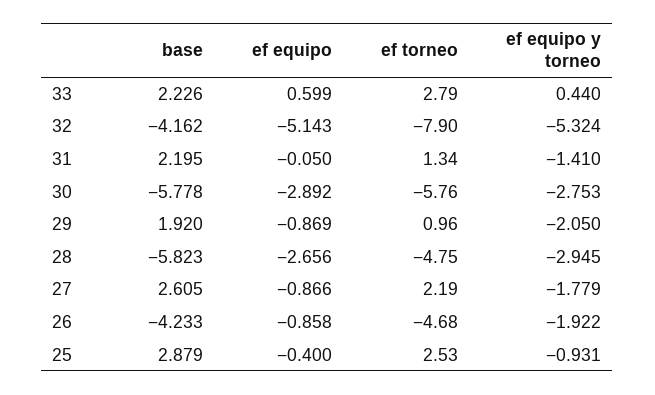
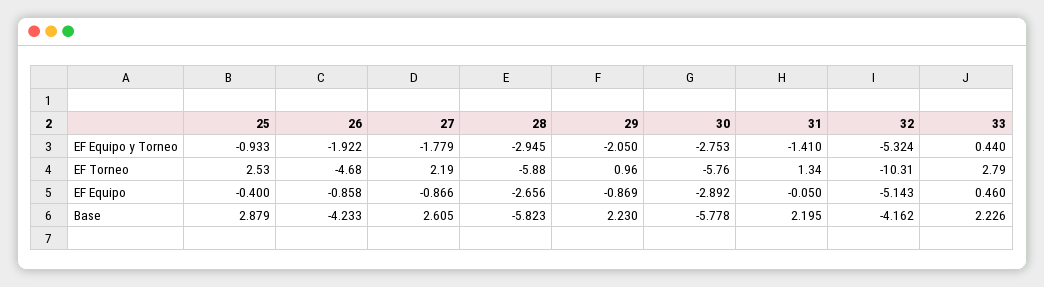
ef equipo, 33: 0.599 -> 0.46
ef torneo, 32: -7.9 -> -10.31
base, 29: 1.92 -> 2.23
ef torneo, 28: -4.75 -> -5.88
ef equipo y torneo, 25: -0.931 -> -0.933

